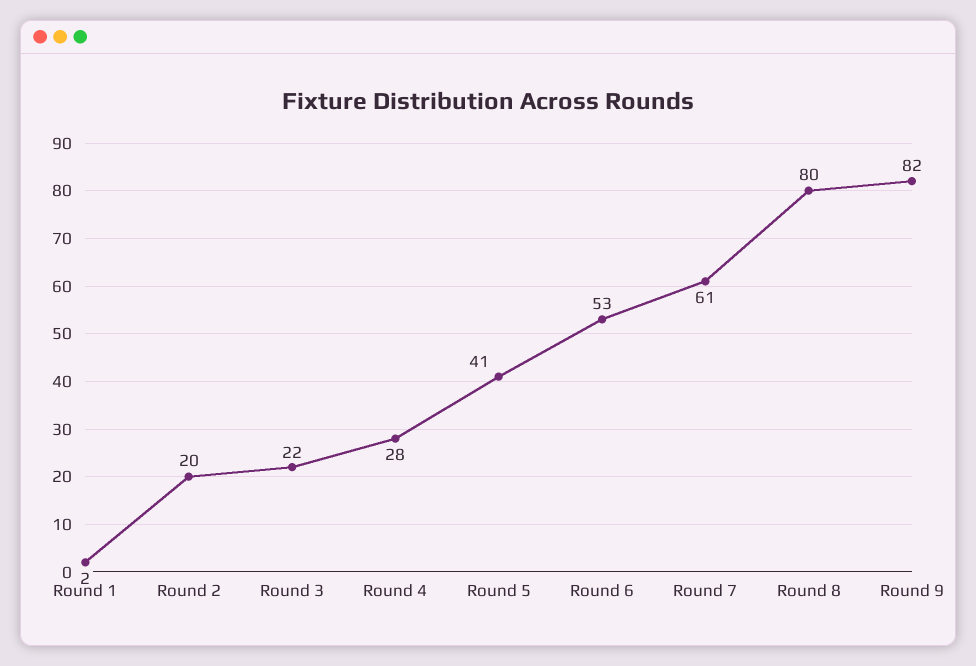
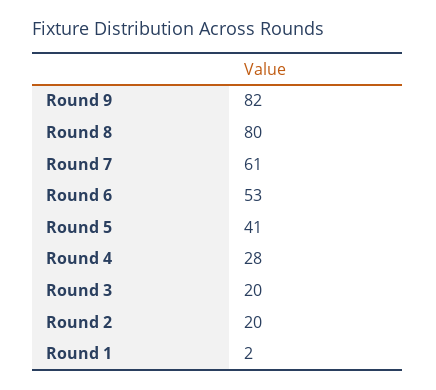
Round 3: 22 -> 20

